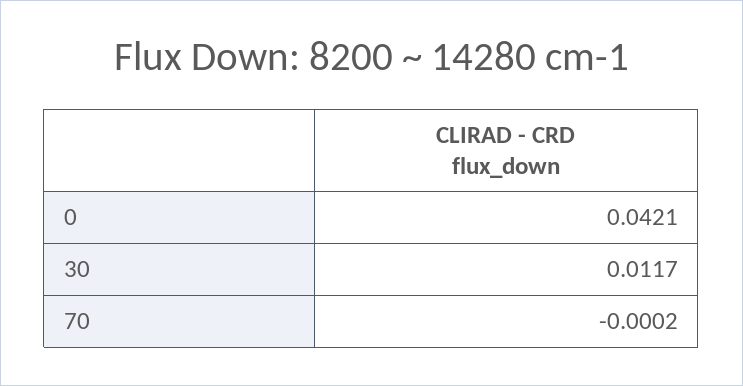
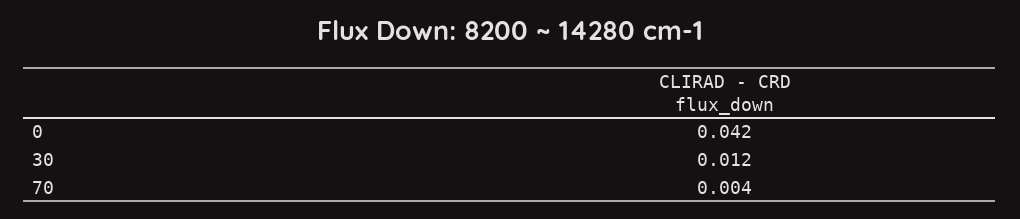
70: -0.0002 -> 0.004

